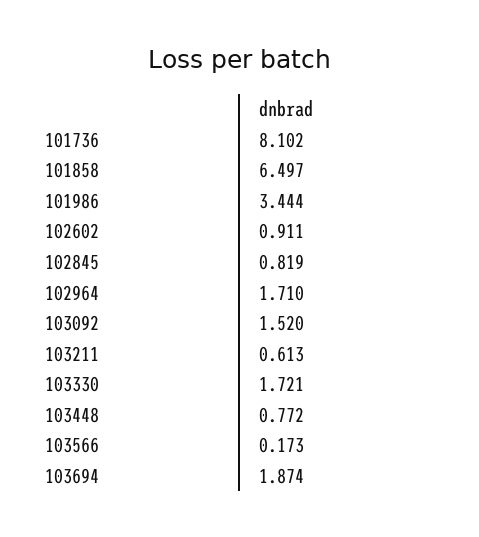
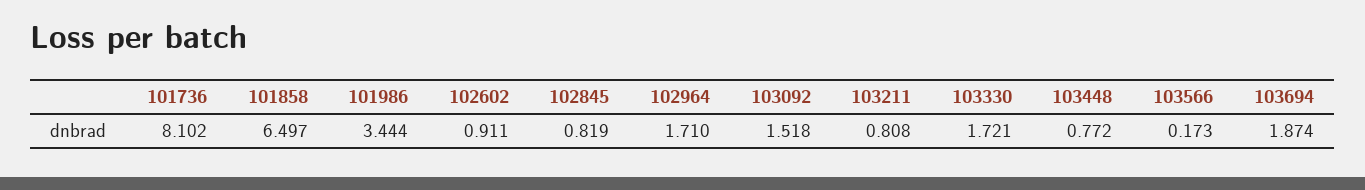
103092: 1.52 -> 1.518
103211: 0.613 -> 0.808

